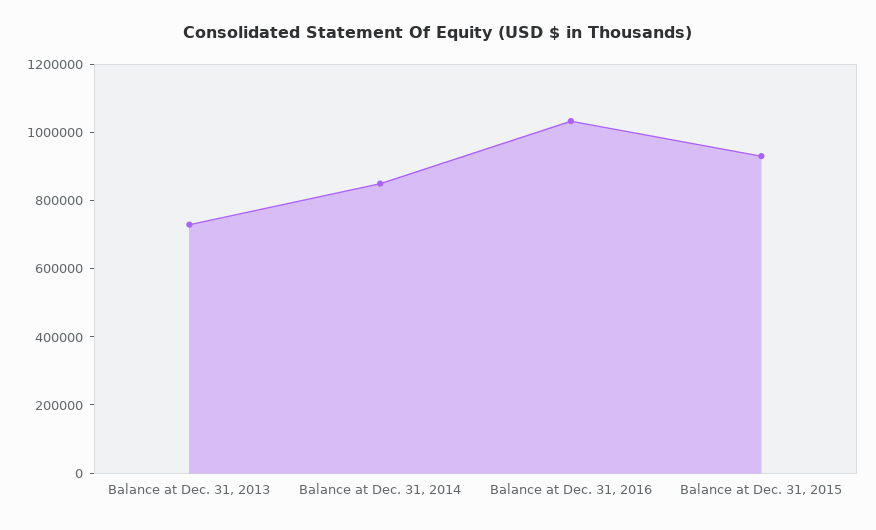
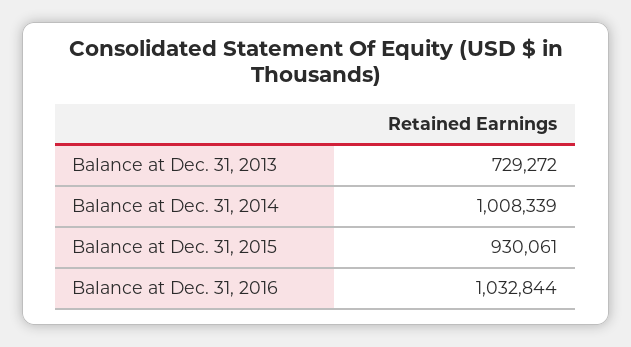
Balance at Dec. 31, 2014: 850000 -> 1008339

